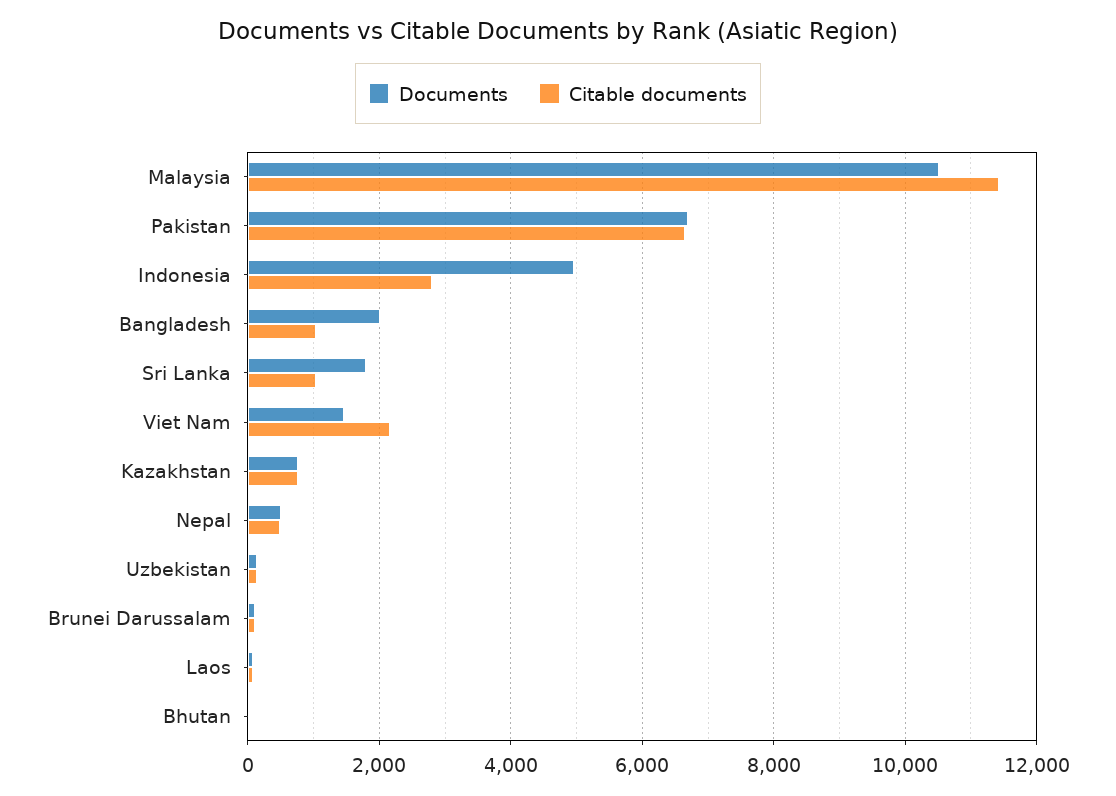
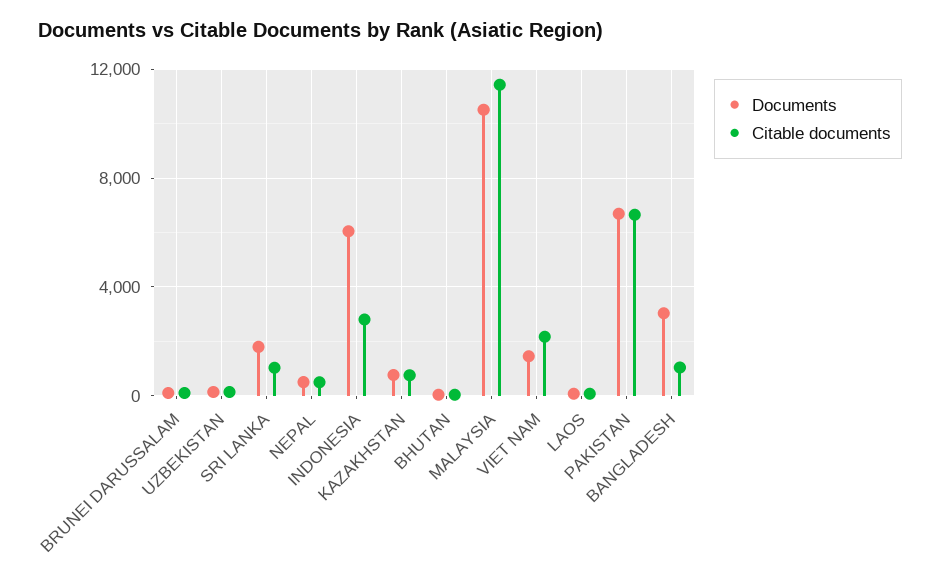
Documents, Indonesia: 5000 -> 6000
Documents, Bangladesh: 2000 -> 3000

